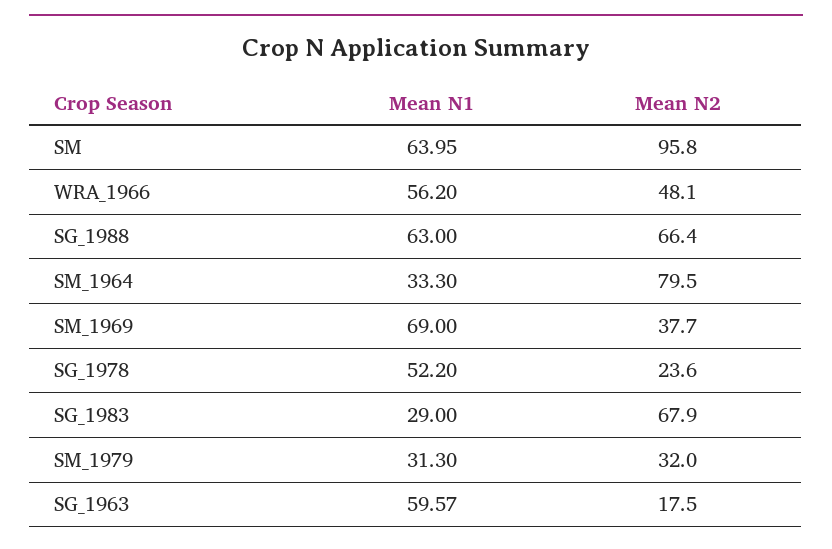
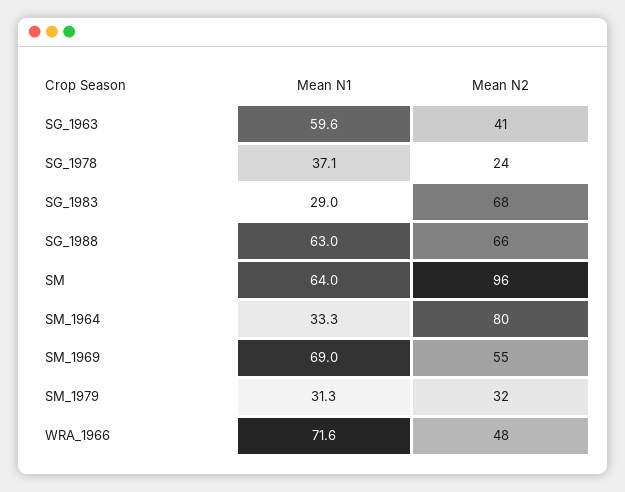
Mean N1, WRA_1966: 56.2 -> 71.6
Mean N2, SM_1969: 37.7 -> 55
Mean N1, SG_1978: 52.2 -> 37.1
Mean N2, SG_1963: 17.5 -> 41

